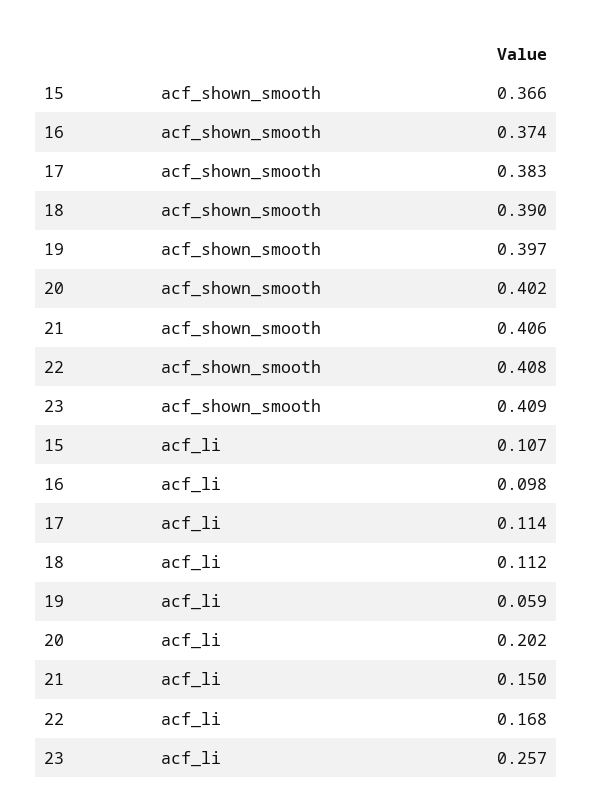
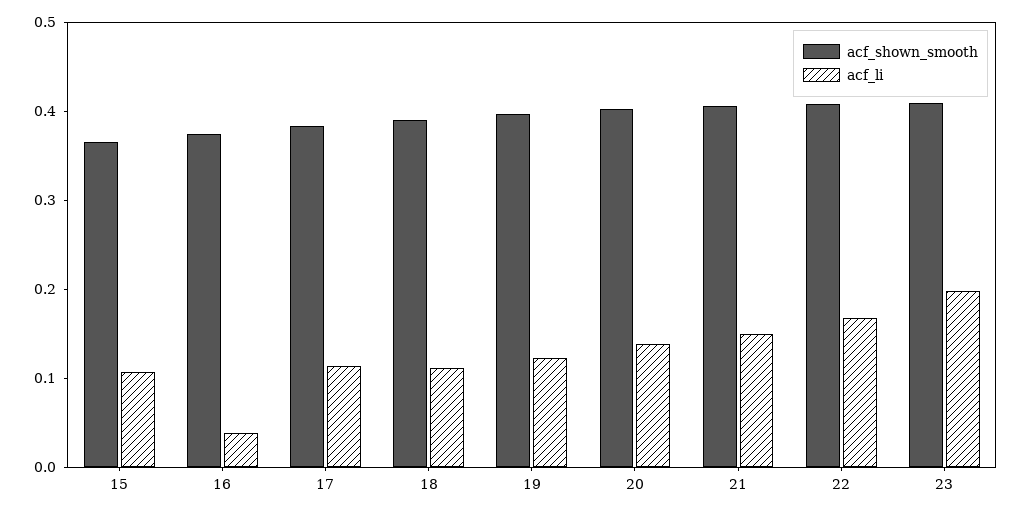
acf_li, 16: 0.098 -> 0.04
acf_li, 19: 0.059 -> 0.12
acf_li, 20: 0.202 -> 0.14
acf_li, 23: 0.257 -> 0.2

